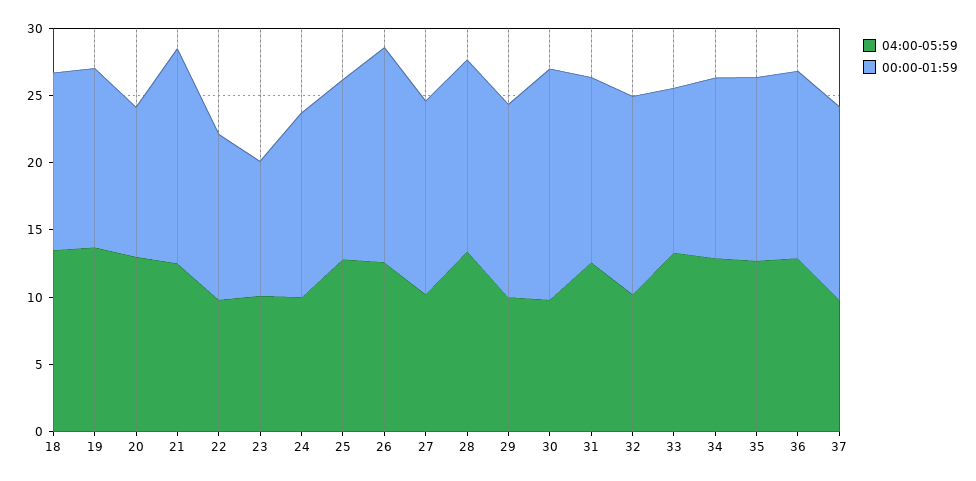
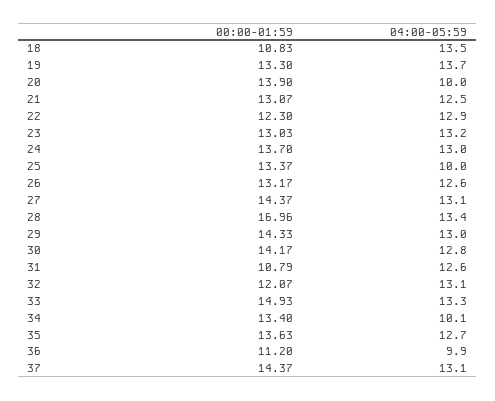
00:00-01:59, 18: 13 -> 10.83
04:00-05:59, 20: 13 -> 10
00:00-01:59, 20: 11 -> 13.9
00:00-01:59, 21: 16 -> 13.07
04:00-05:59, 22: 10 -> 12.9
04:00-05:59, 23: 10 -> 13.2
00:00-01:59, 23: 10 -> 13.03
04:00-05:59, 24: 10 -> 13
04:00-05:59, 25: 13 -> 10
00:00-01:59, 26: 16 -> 13.17
04:00-05:59, 27: 10 -> 13.1
00:00-01:59, 28: 14 -> 16.96
04:00-05:59, 29: 10 -> 13
04:00-05:59, 30: 10 -> 12.8
00:00-01:59, 30: 17 -> 14.17
00:00-01:59, 31: 14 -> 10.79
04:00-05:59, 32: 10 -> 13.1
00:00-01:59, 32: 15 -> 12.07
00:00-01:59, 33: 12 -> 14.93
04:00-05:59, 34: 13 -> 10.1
04:00-05:59, 36: 13 -> 9.9
00:00-01:59, 36: 14 -> 11.2
04:00-05:59, 37: 10 -> 13.1

